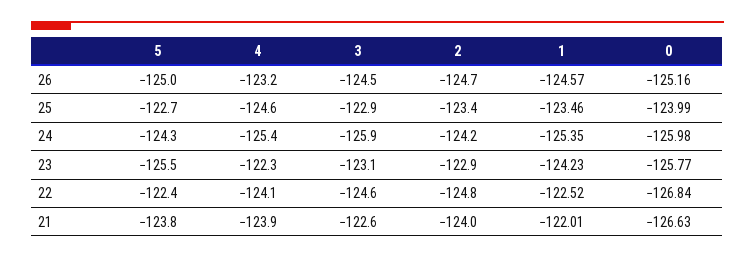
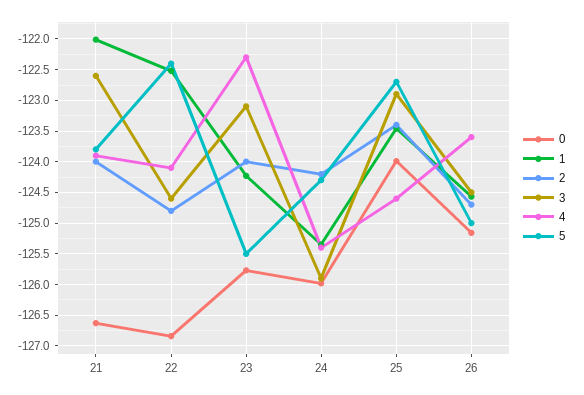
4, 26: -123.2 -> -123.6
2, 23: -122.9 -> -124

